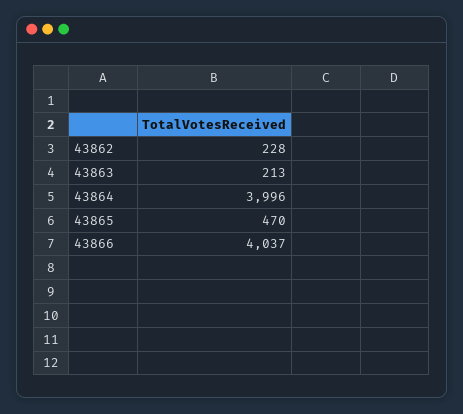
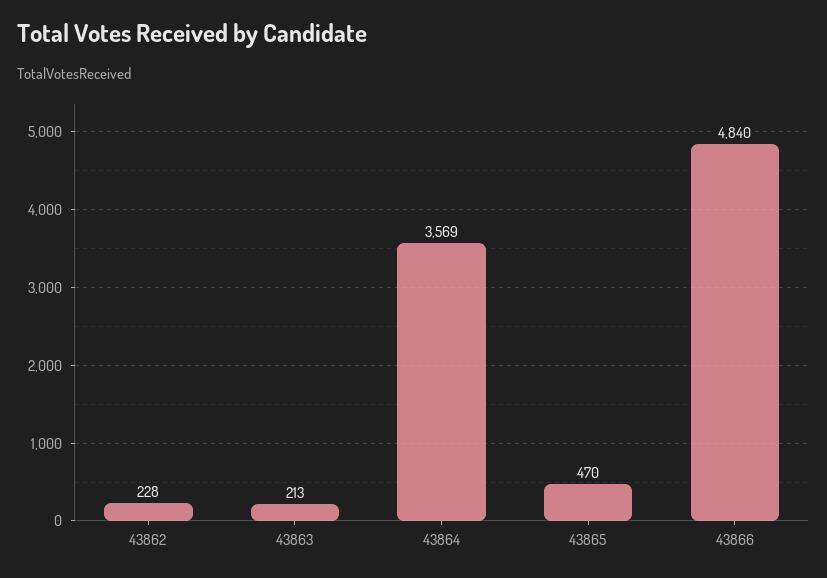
43864: 3996 -> 3569
43866: 4037 -> 4840

